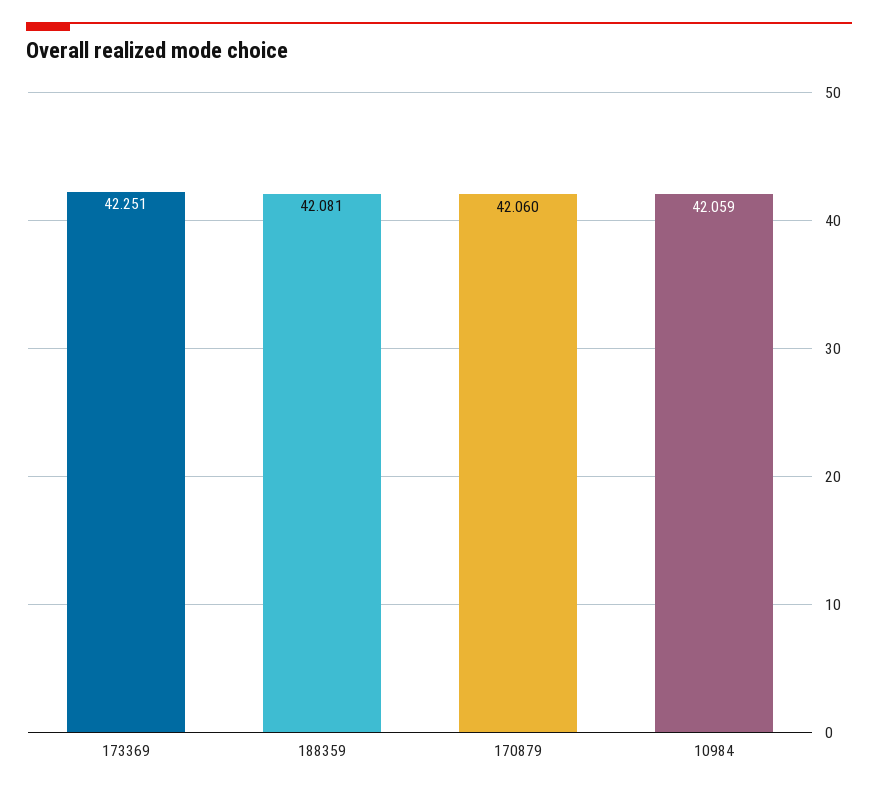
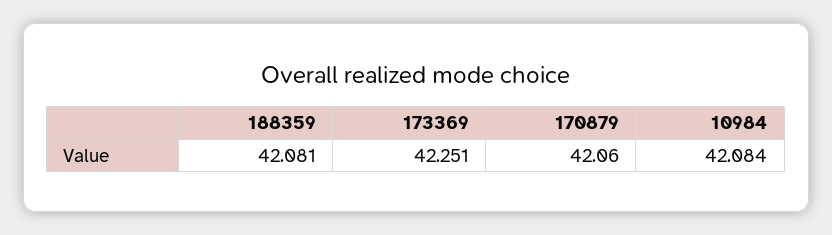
10984: 42.059 -> 42.084

